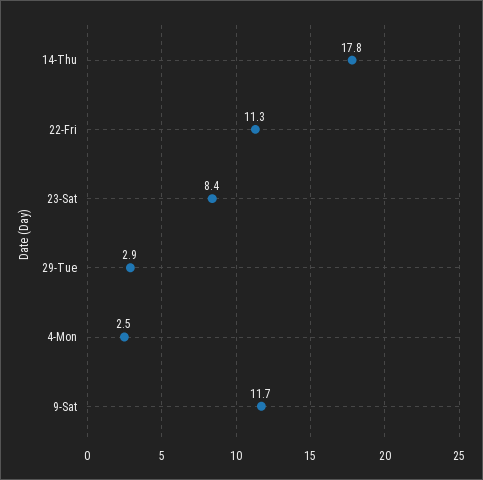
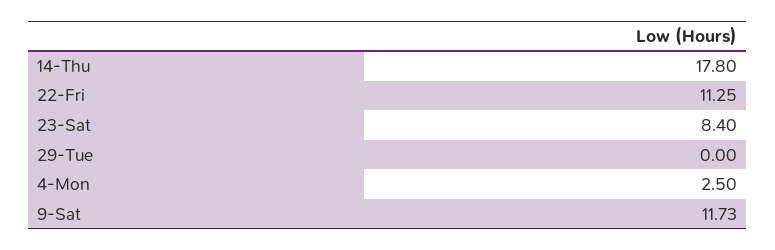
29-Tue: 2.9 -> 0

